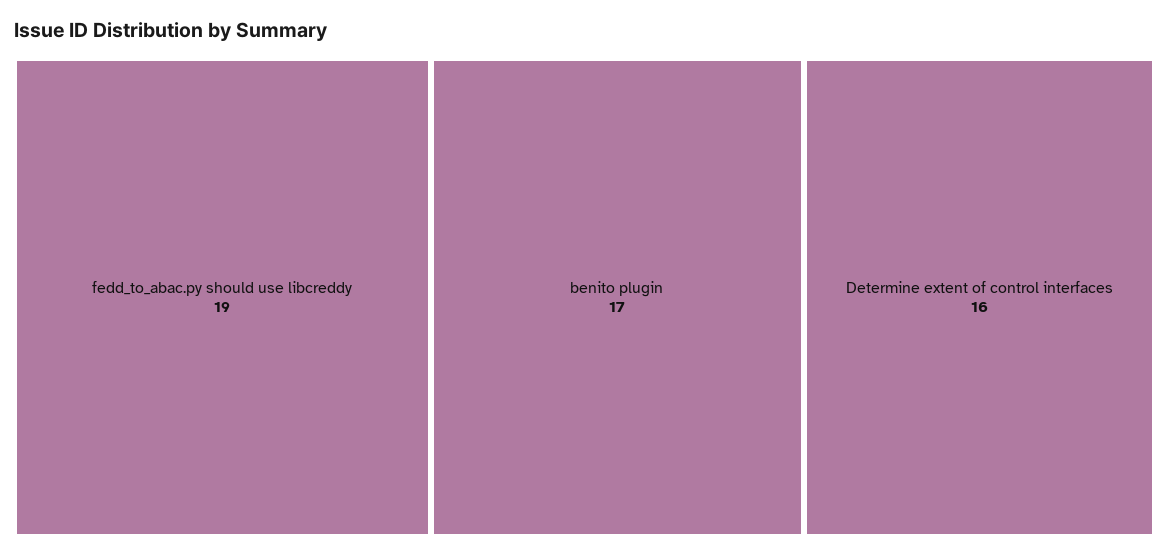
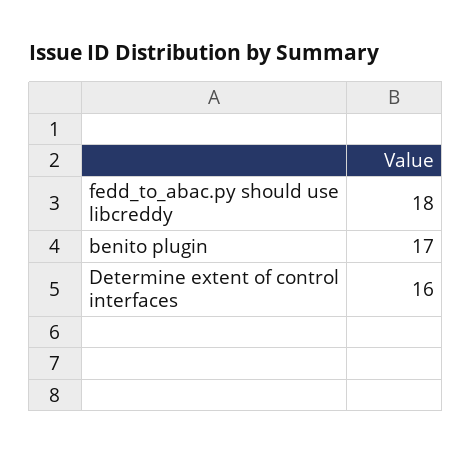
fedd_to_abac.py should use libcreddy: 19 -> 18

